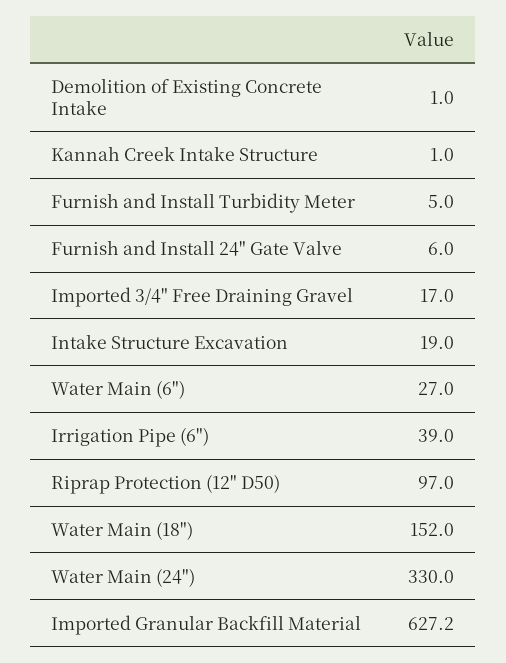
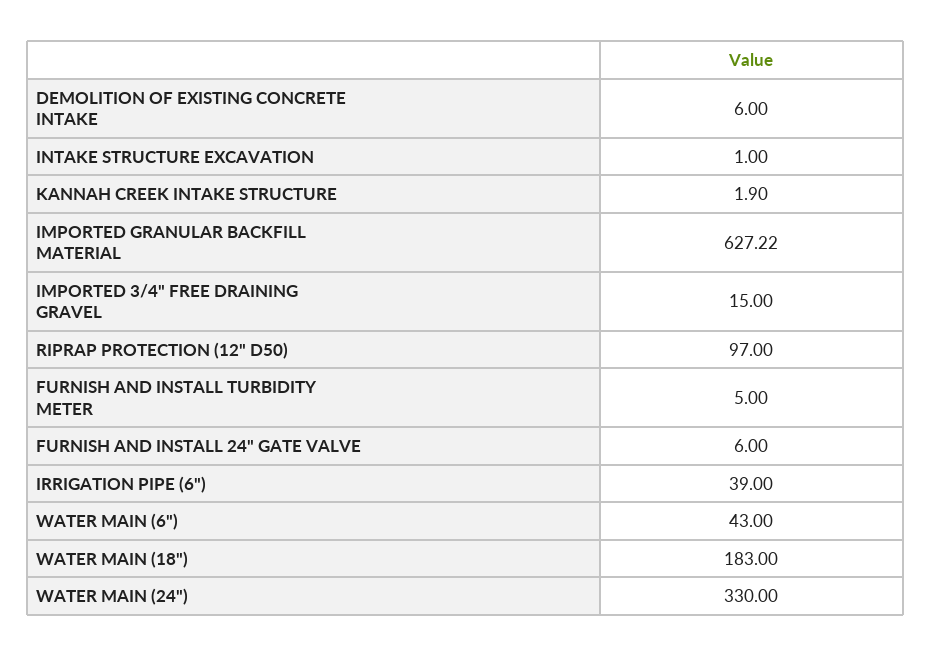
Demolition of Existing Concrete Intake: 1 -> 6
Kannah Creek Intake Structure: 1 -> 1.9
Imported 3/4" Free Draining Gravel: 17 -> 15
Intake Structure Excavation: 19 -> 1
Water Main (6"): 27 -> 43
Water Main (18"): 152 -> 183

